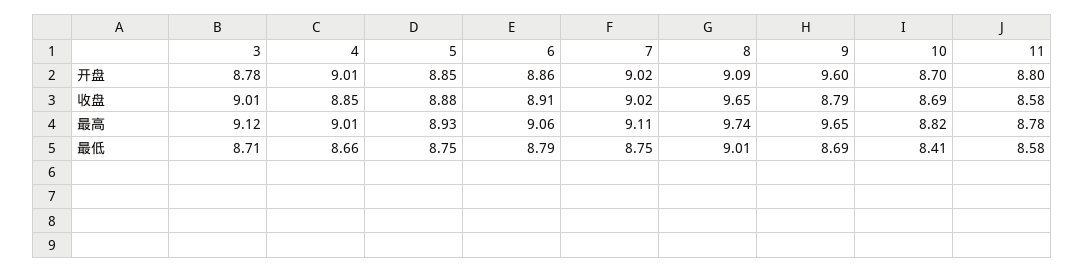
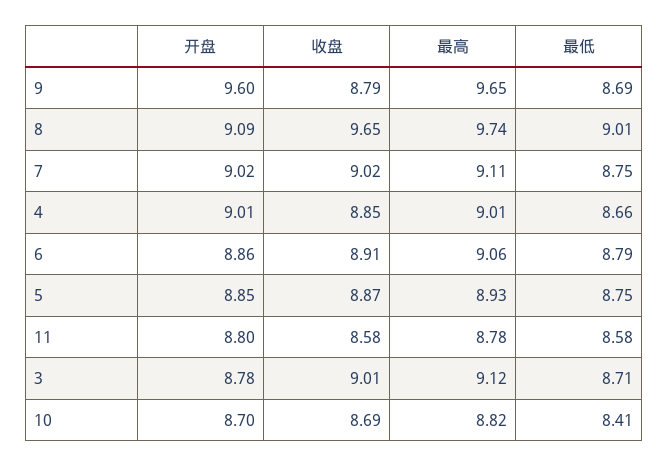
5, 收盘: 8.88 -> 8.87

